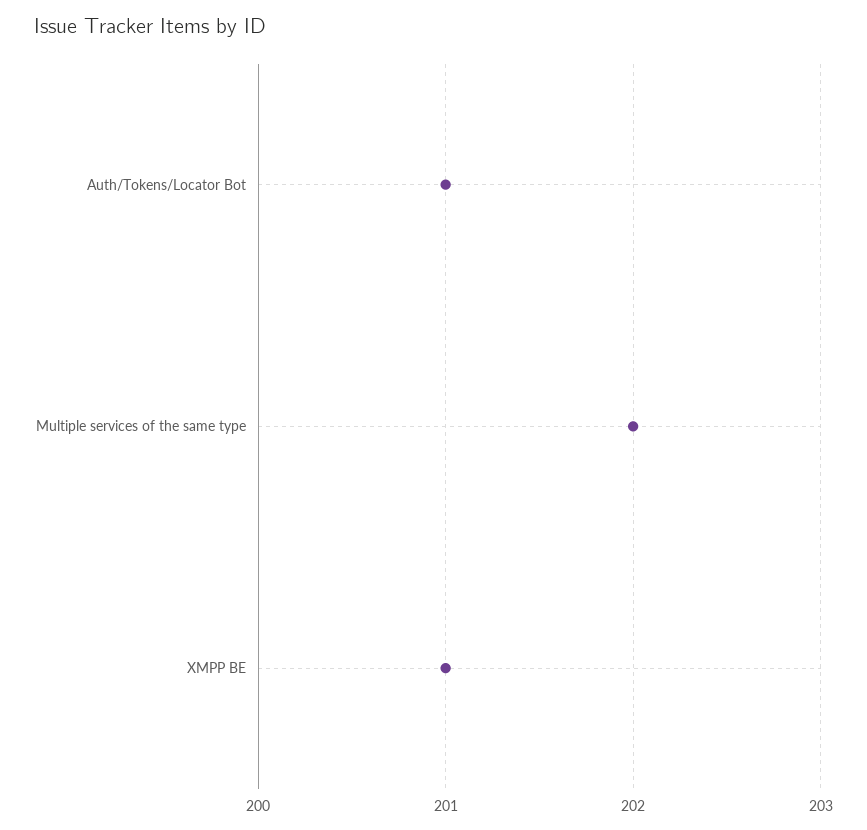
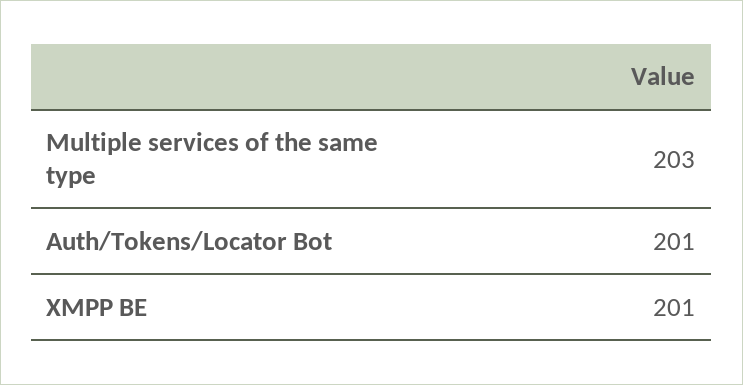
Multiple services of the same type: 202 -> 203

